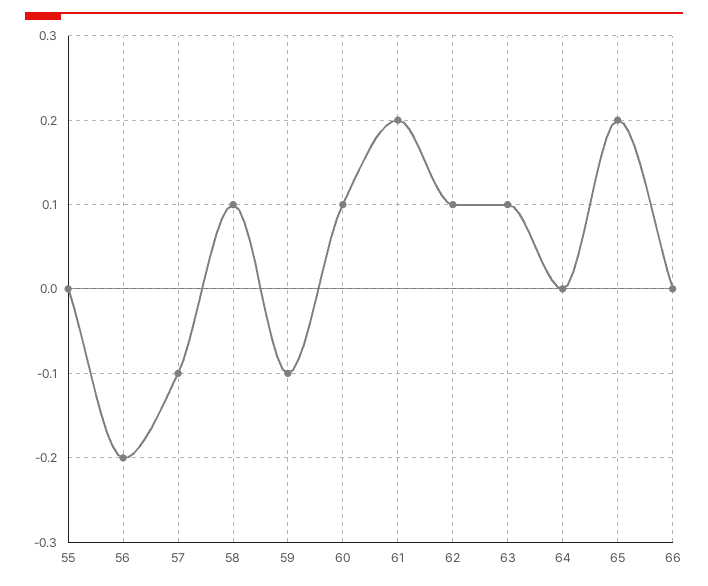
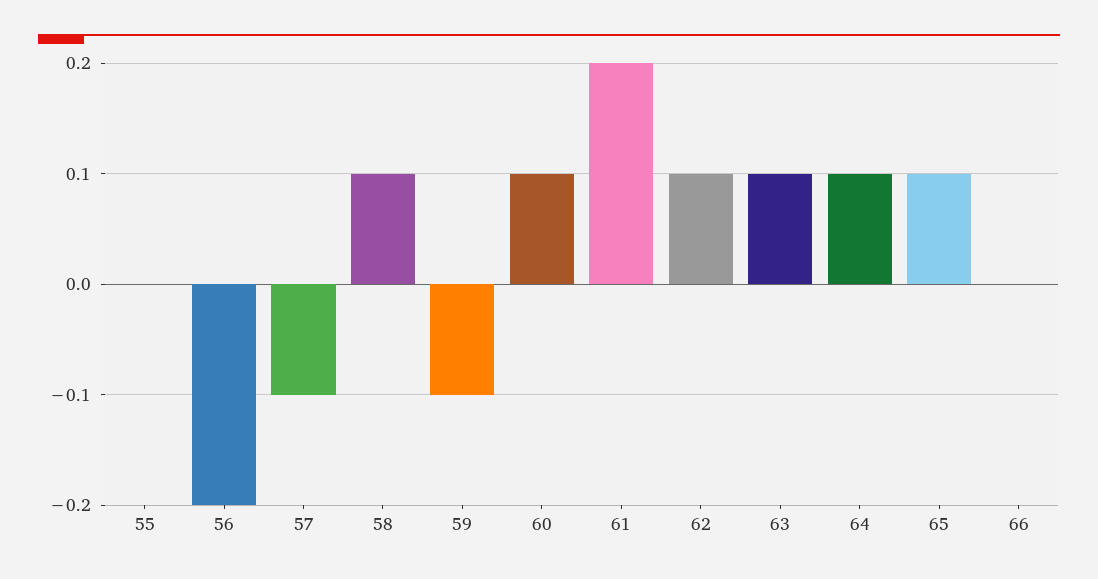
64: 0 -> 0.1
65: 0.2 -> 0.1

